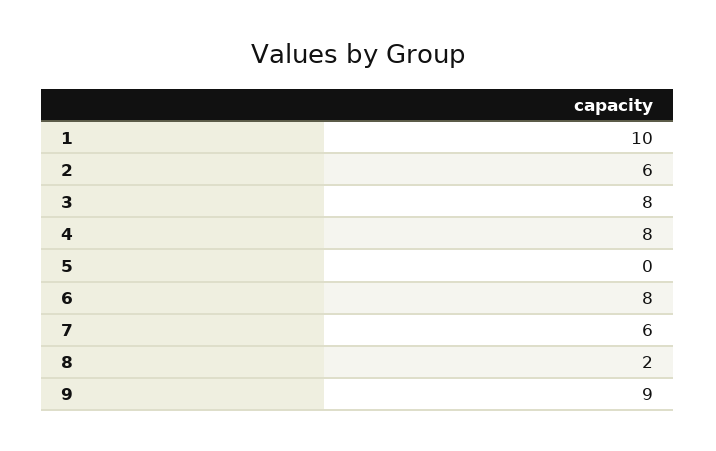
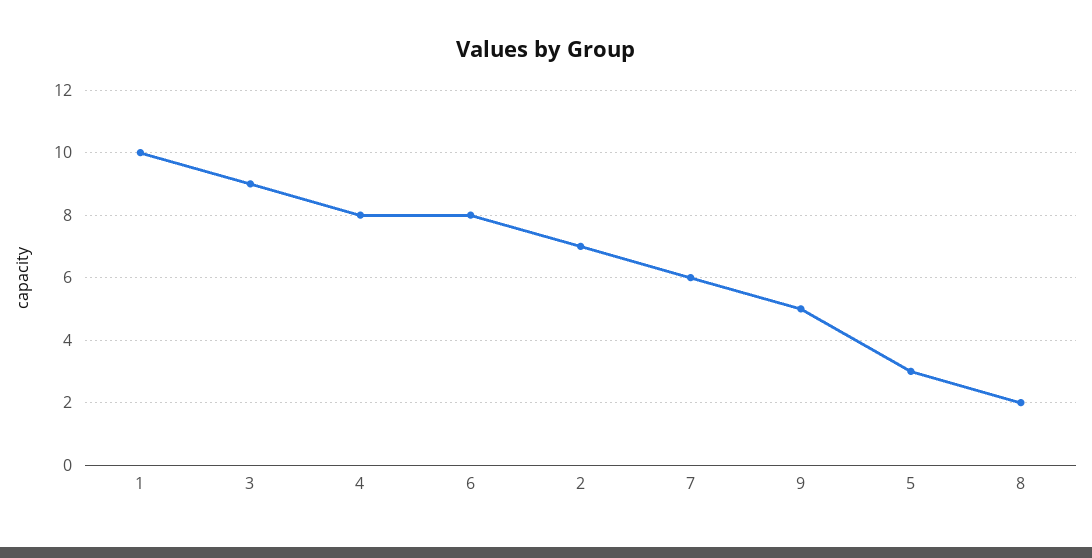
2: 6 -> 7
3: 8 -> 9
5: 0 -> 3
9: 9 -> 5

